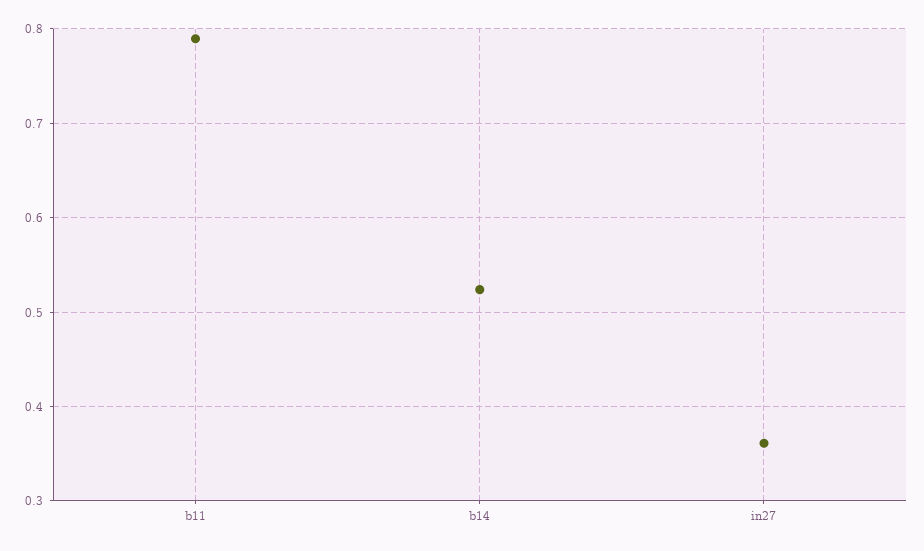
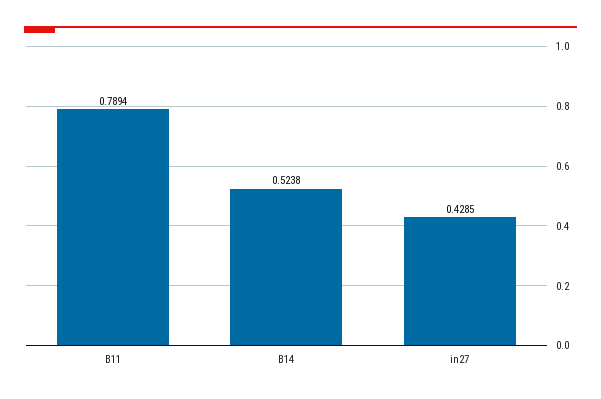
in27: 0.36 -> 0.4285

